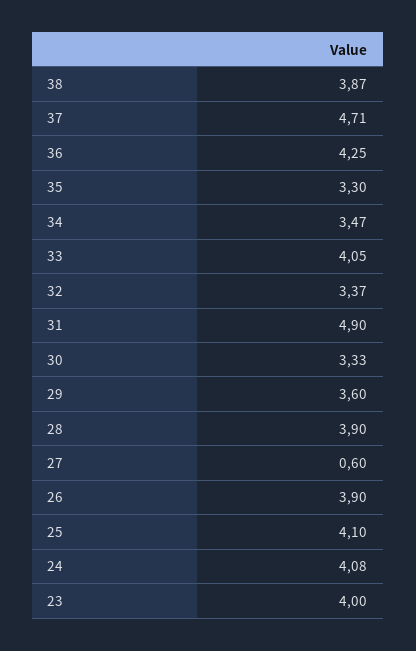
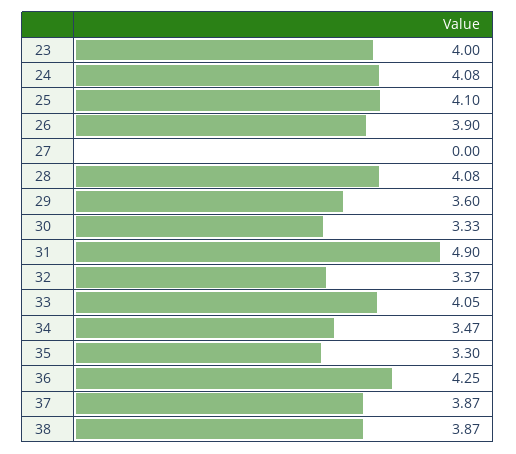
37: 4.71 -> 3.87
28: 3.9 -> 4.08
27: 0.6 -> 0

